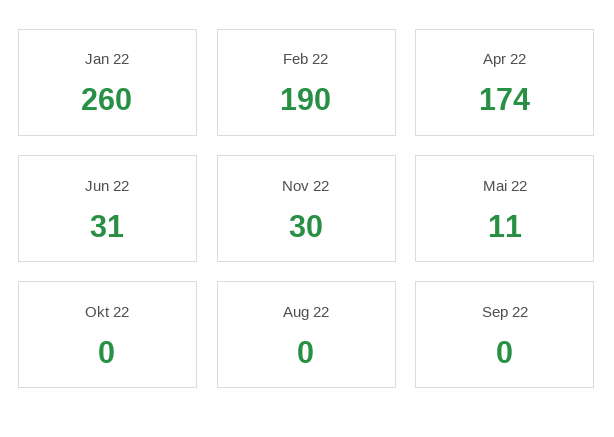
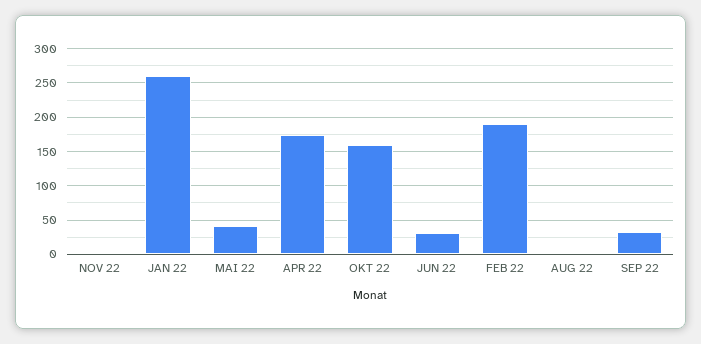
Nov 22: 30 -> 0
Mai 22: 11 -> 40
Okt 22: 0 -> 160
Sep 22: 0 -> 30

